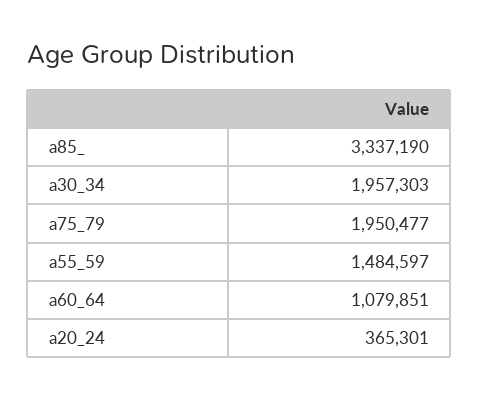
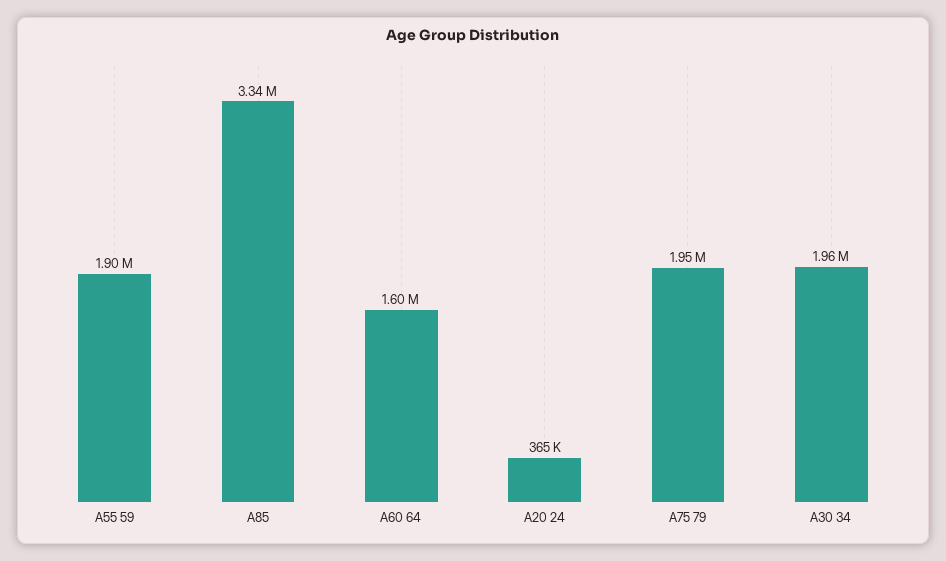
a55_59: 1484597 -> 1900000
a60_64: 1079851 -> 1600000

